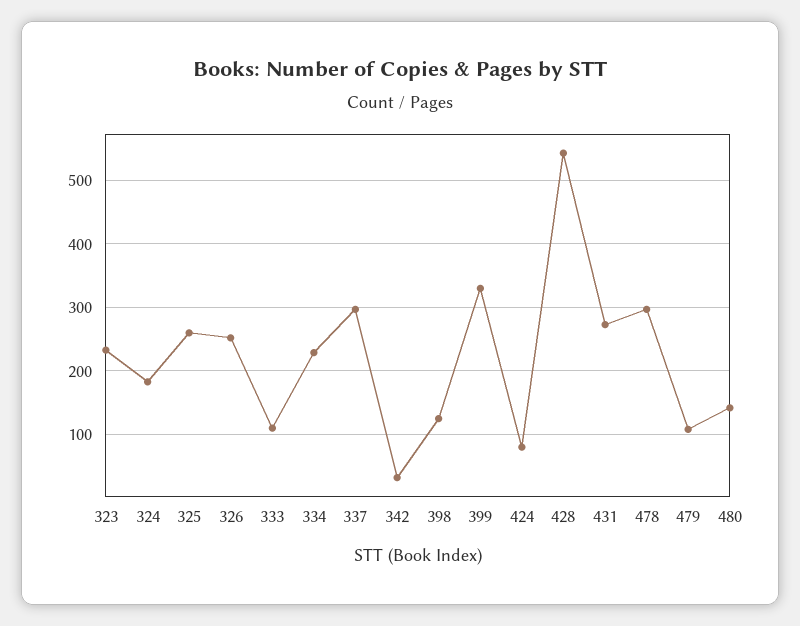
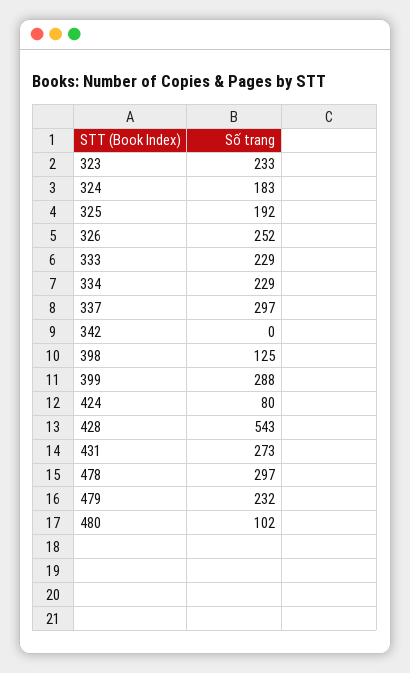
325: 260 -> 192
333: 110 -> 229
342: 30 -> 0
399: 330 -> 288
479: 110 -> 232
480: 140 -> 102

